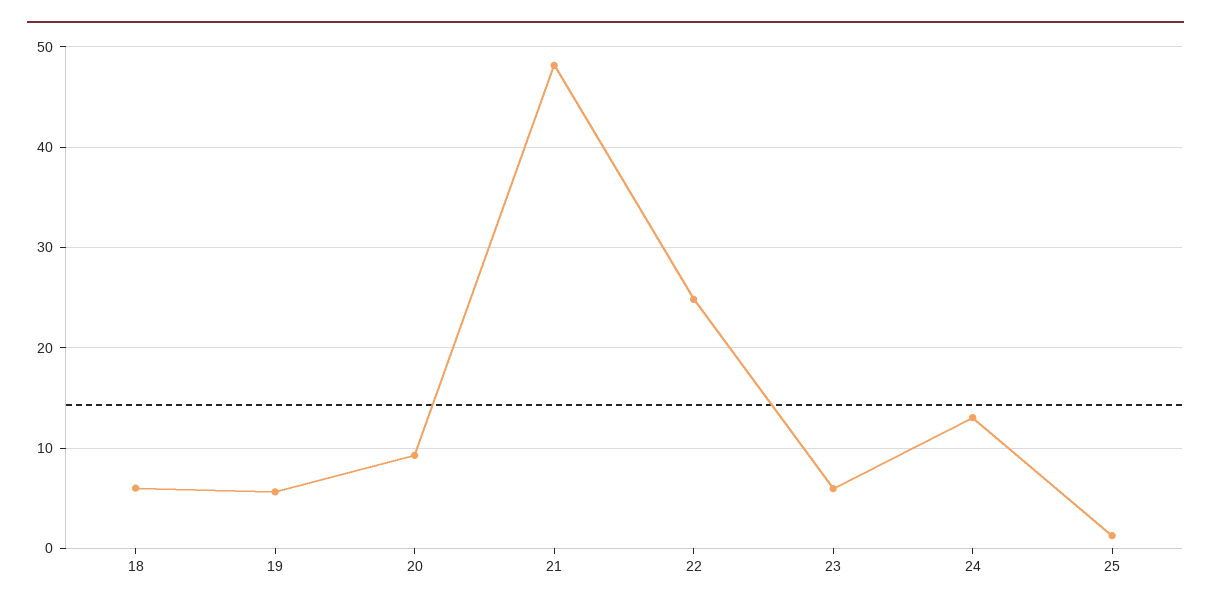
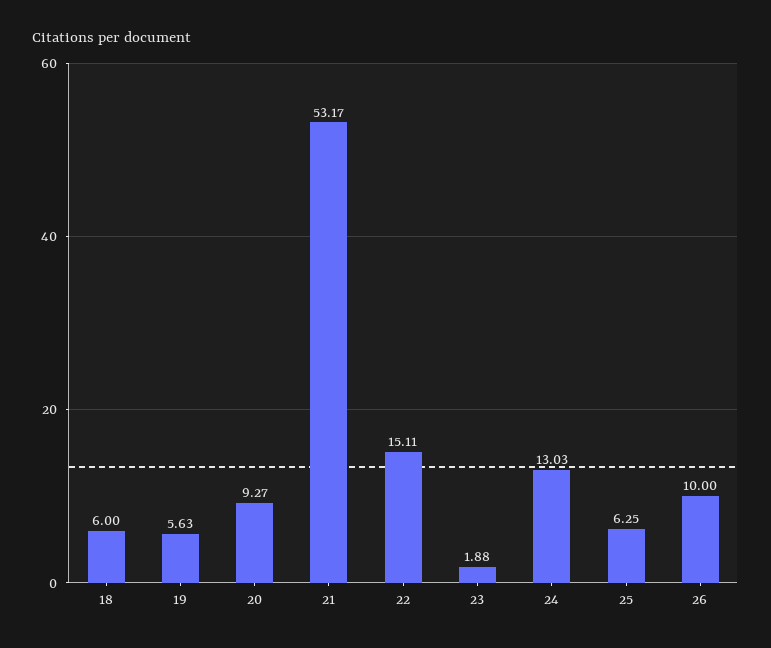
21: 48 -> 53.17
22: 25 -> 15.11
23: 6 -> 1.88
25: 1 -> 6.25
26: none -> 10

